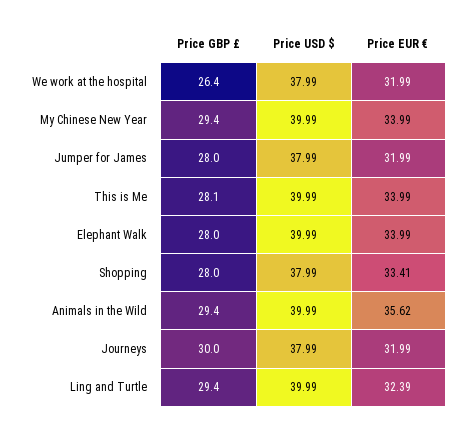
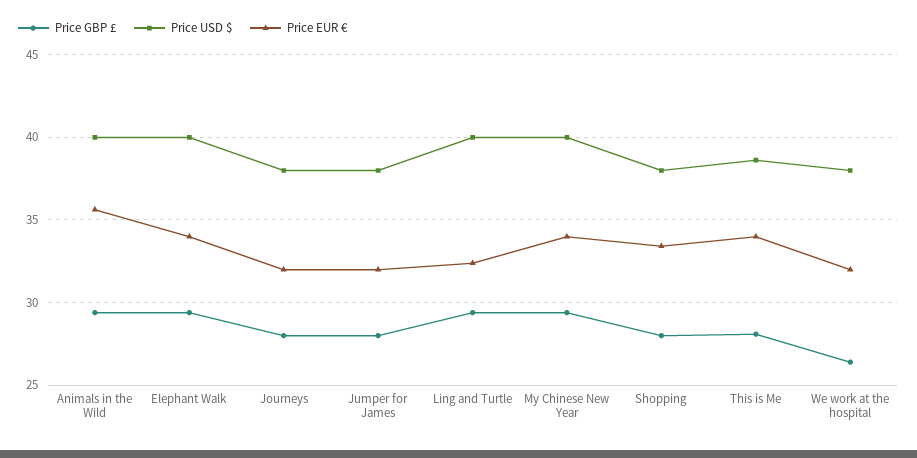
Price USD $, This is Me: 39.99 -> 38.5
Price GBP £, Elephant Walk: 28 -> 29.5
Price GBP £, Journeys: 30 -> 28

